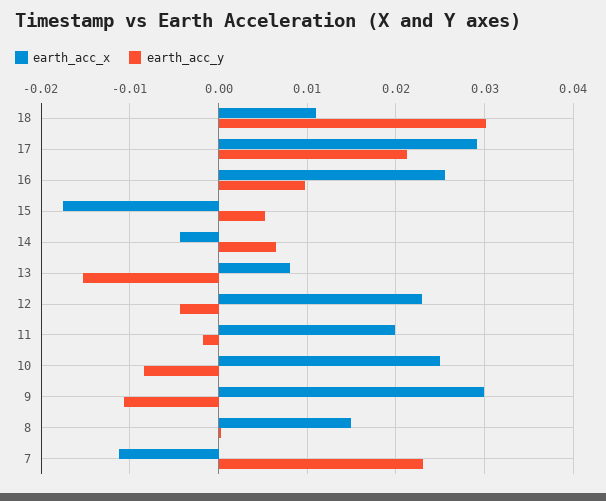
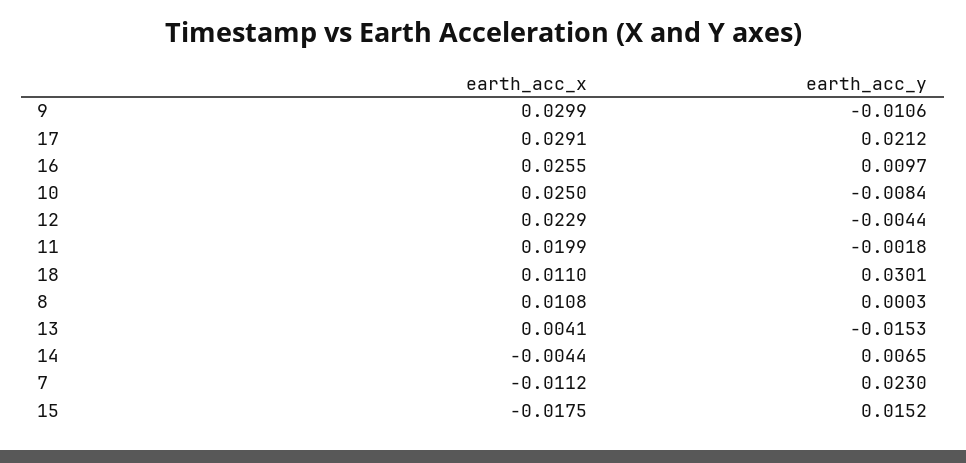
earth_acc_y, 15: 0.005 -> 0.0152
earth_acc_x, 13: 0.008 -> 0.0041
earth_acc_x, 8: 0.015 -> 0.0108

